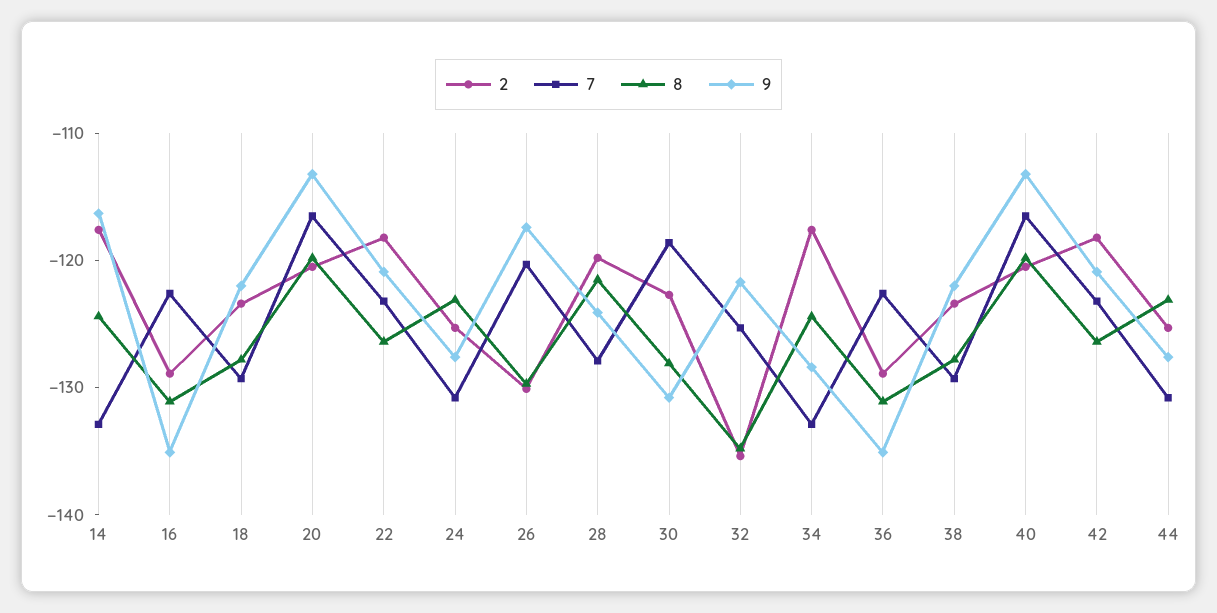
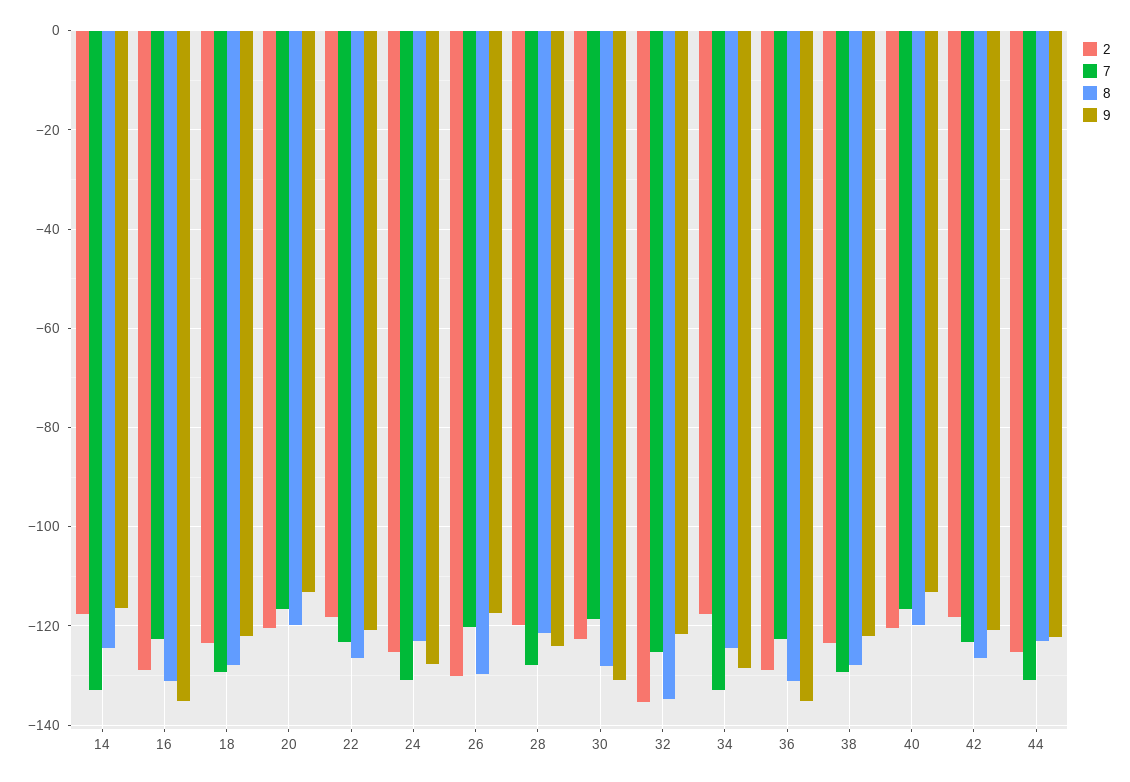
9, 44: -128 -> -122

